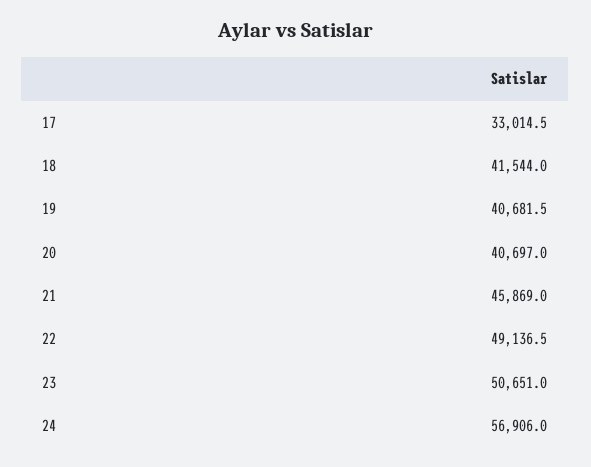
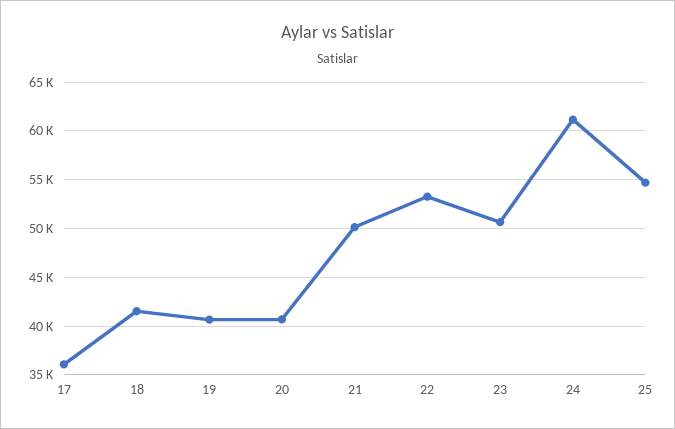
17: 33014.5 -> 36000
21: 45869 -> 50000
22: 49136.5 -> 53000
24: 56906 -> 61000
25: none -> 55000

